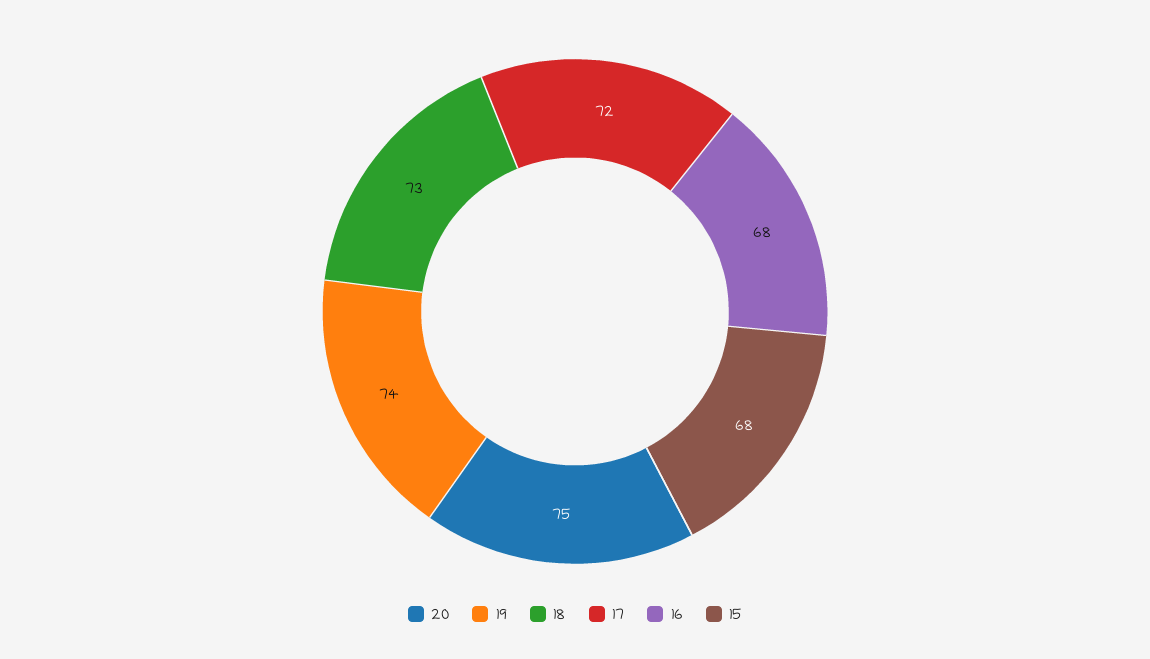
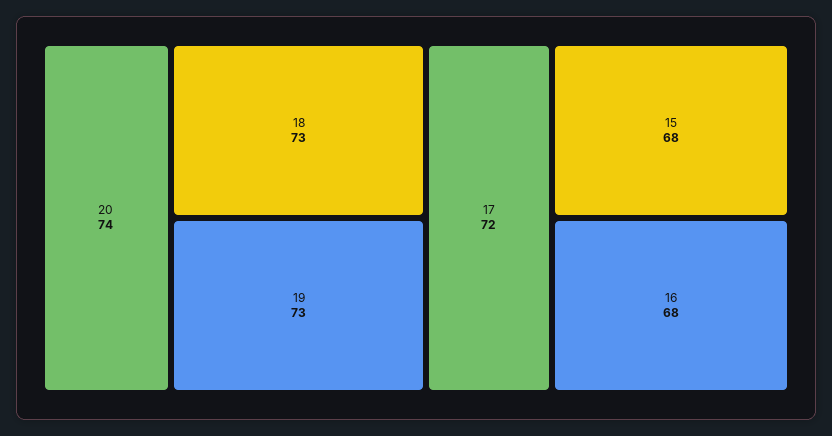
20: 75 -> 74
19: 74 -> 73

